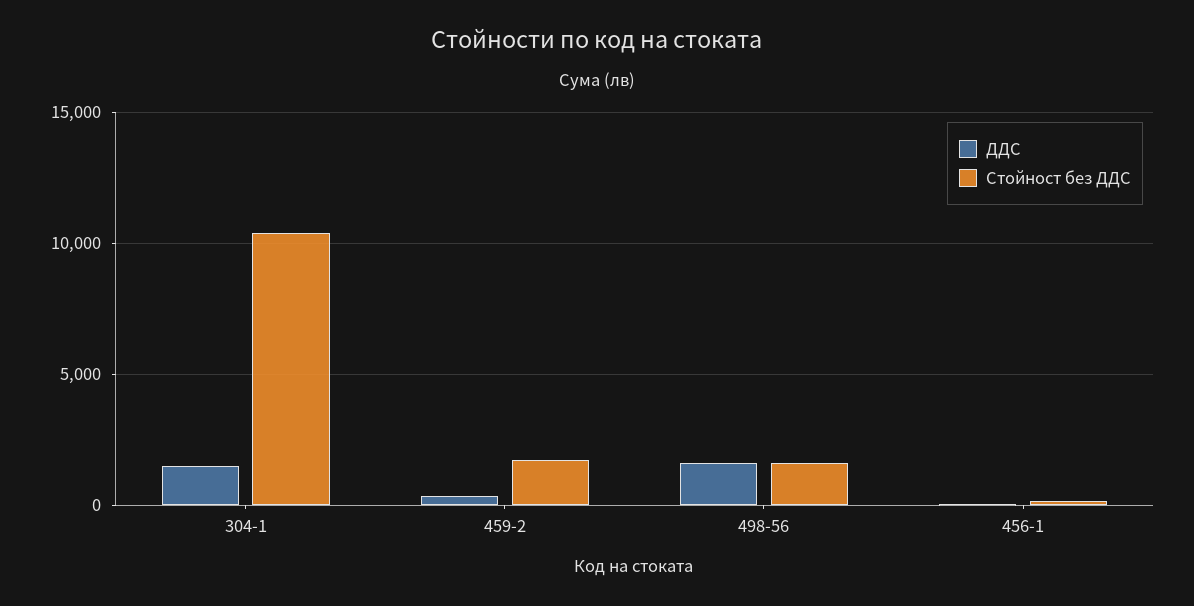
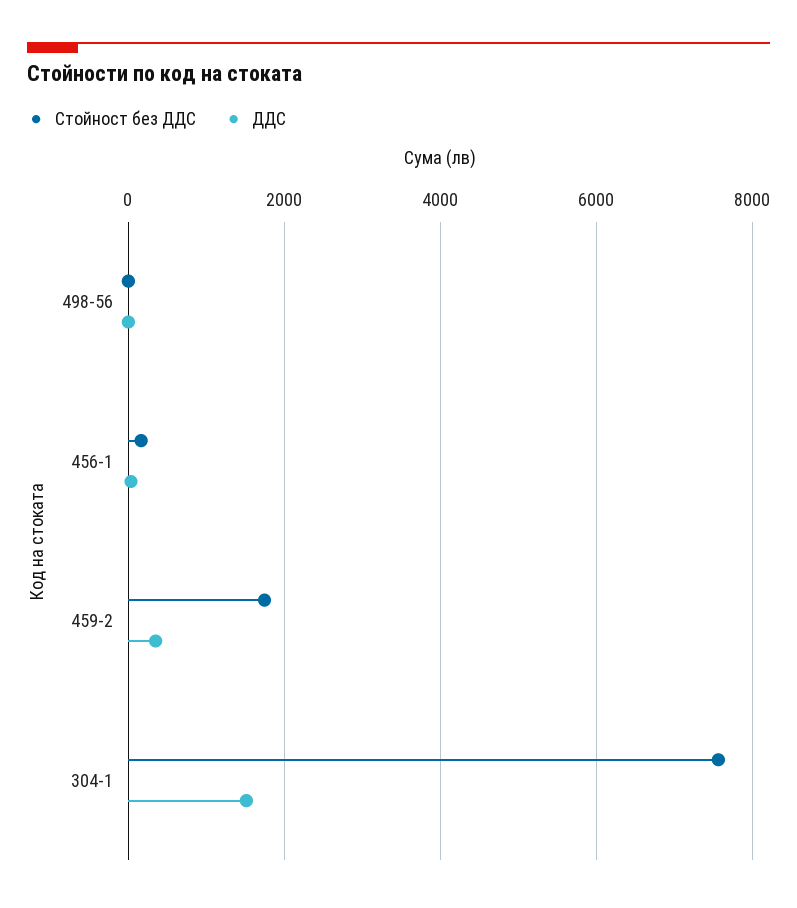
Стойност без ДДС, 304-1: 10500 -> 7600
ДДС, 498-56: 1500 -> 0
Стойност без ДДС, 498-56: 1500 -> 0

